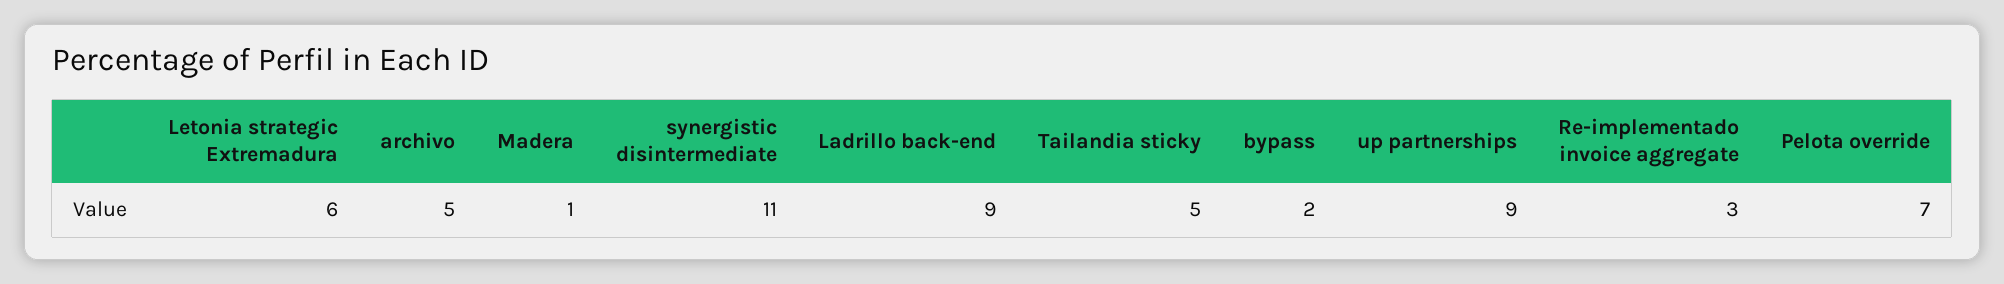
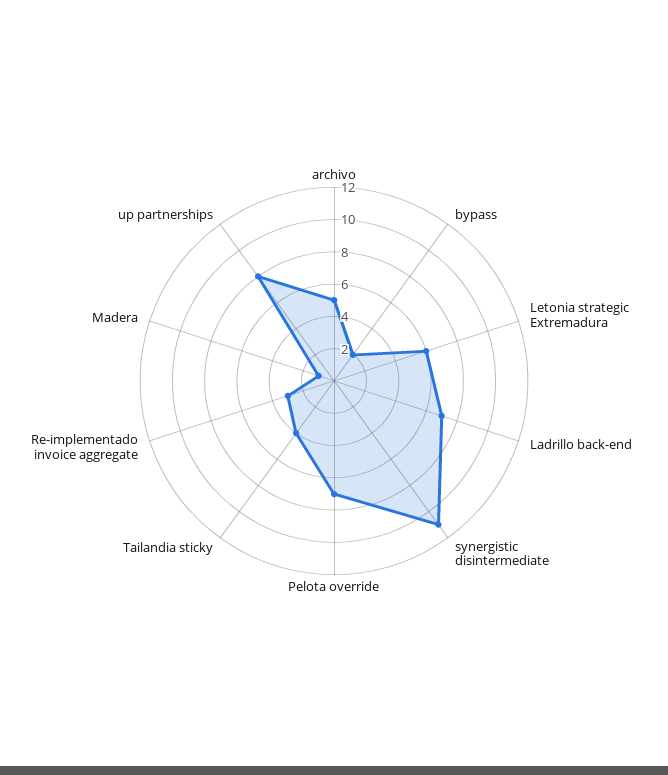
Ladrillo back-end: 9 -> 7
Tailandia sticky: 5 -> 4
up partnerships: 9 -> 8

